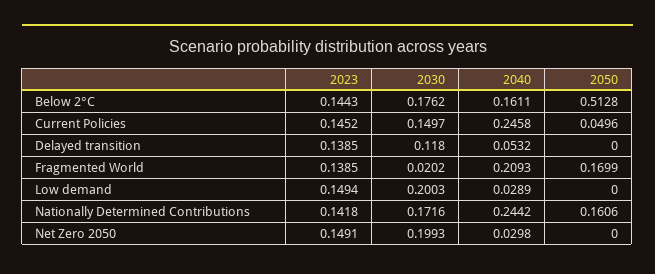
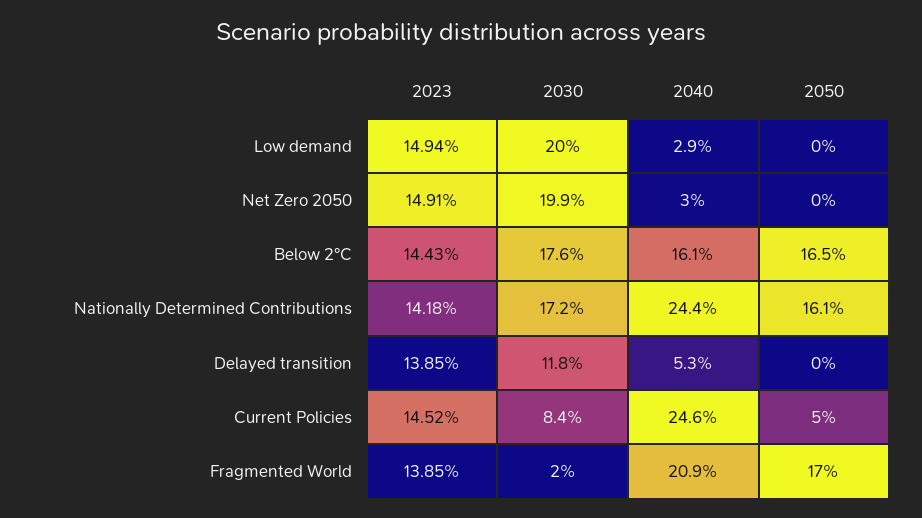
2050, Below 2°C: 0.5128 -> 0.165
2030, Current Policies: 0.1497 -> 0.084

